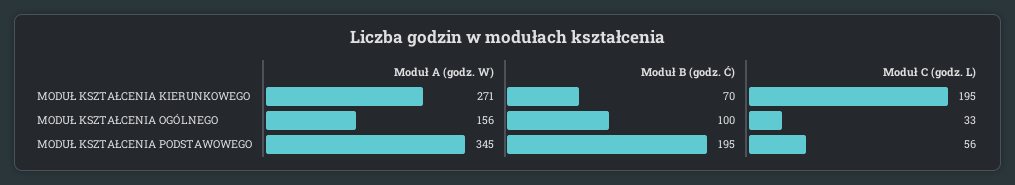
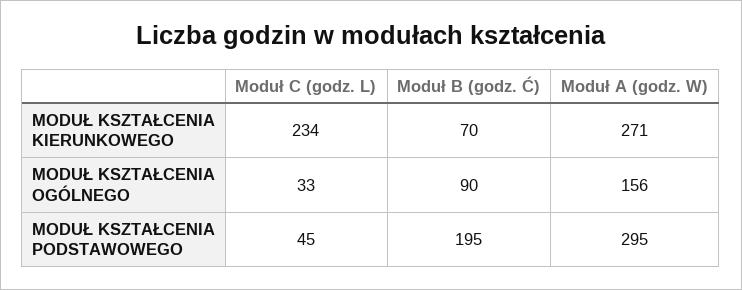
Moduł C (godz. L), MODUŁ KSZTAŁCENIA KIERUNKOWEGO: 195 -> 234
Moduł B (godz. Ć), MODUŁ KSZTAŁCENIA OGÓLNEGO: 100 -> 90
Moduł A (godz. W), MODUŁ KSZTAŁCENIA PODSTAWOWEGO: 345 -> 295
Moduł C (godz. L), MODUŁ KSZTAŁCENIA PODSTAWOWEGO: 56 -> 45

